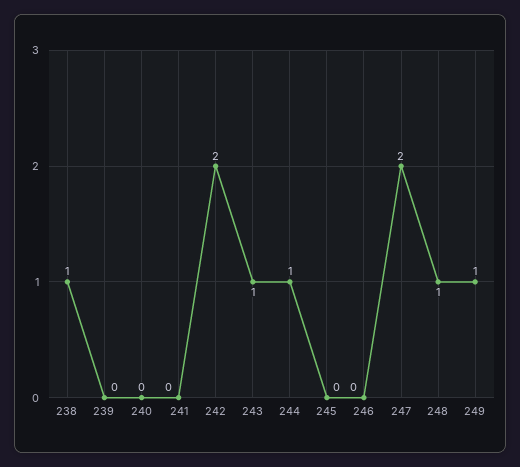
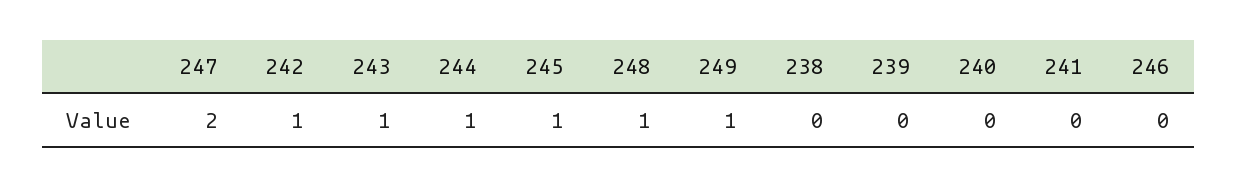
238: 1 -> 0
242: 2 -> 1
245: 0 -> 1

